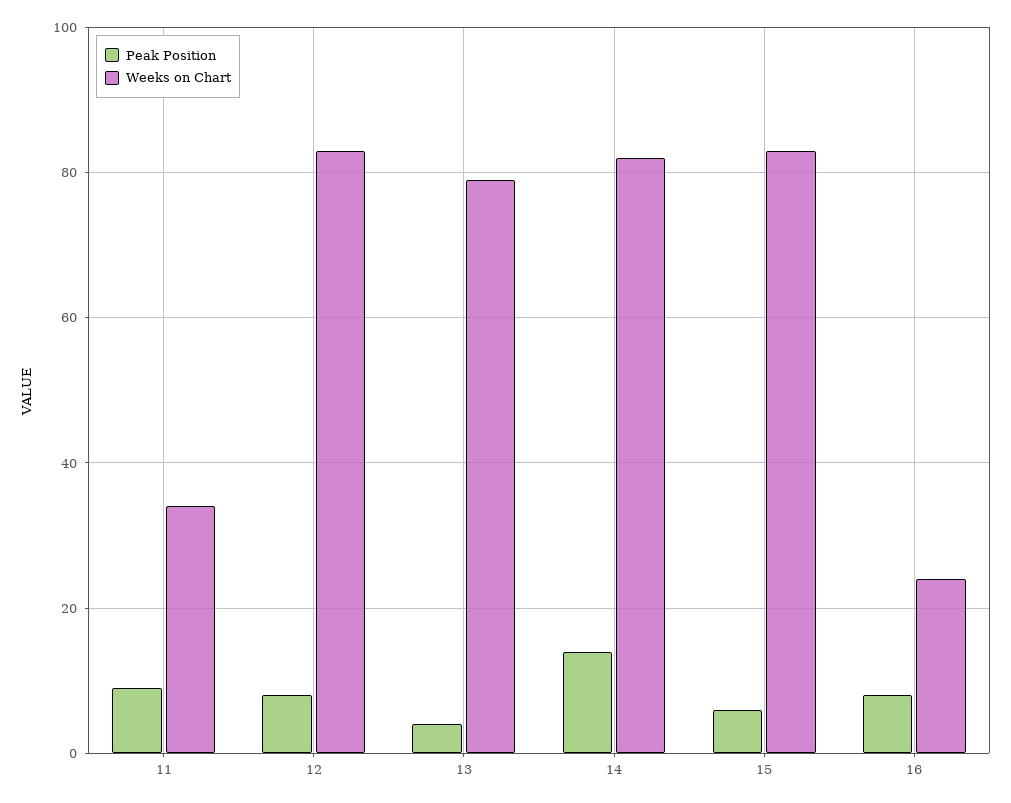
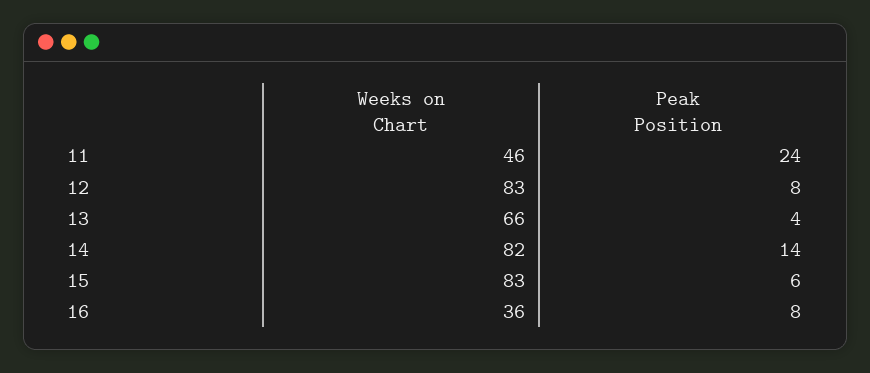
Peak Position, 11: 10 -> 24
Weeks on Chart, 11: 35 -> 46
Weeks on Chart, 13: 80 -> 66
Weeks on Chart, 16: 25 -> 36

